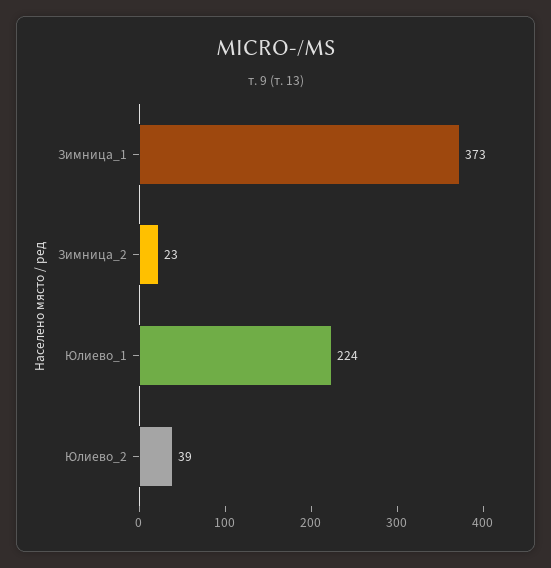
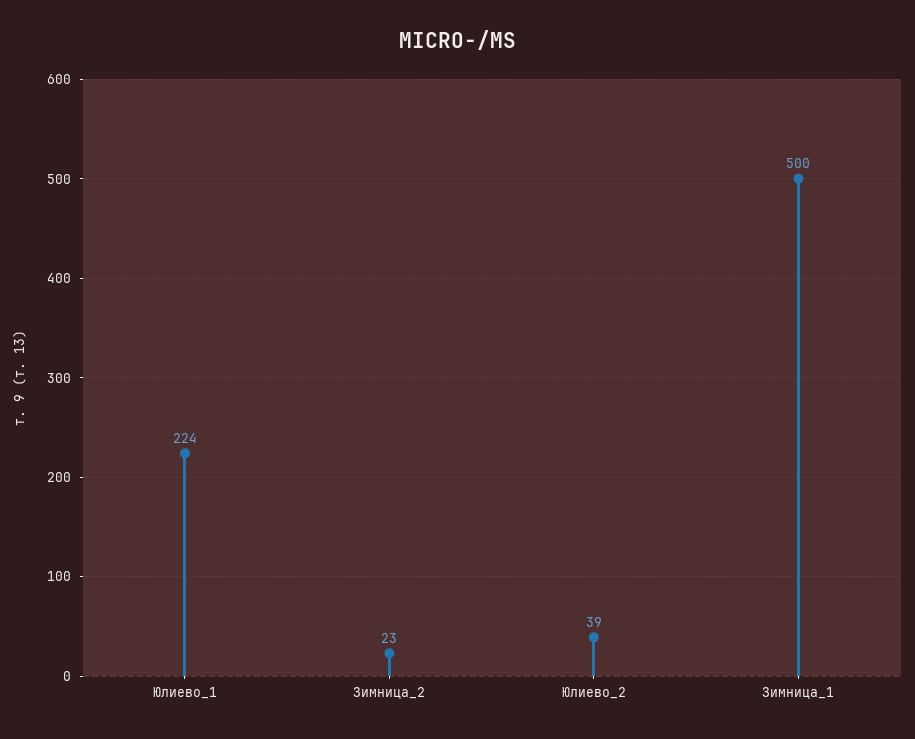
Зимница_1: 373 -> 500

